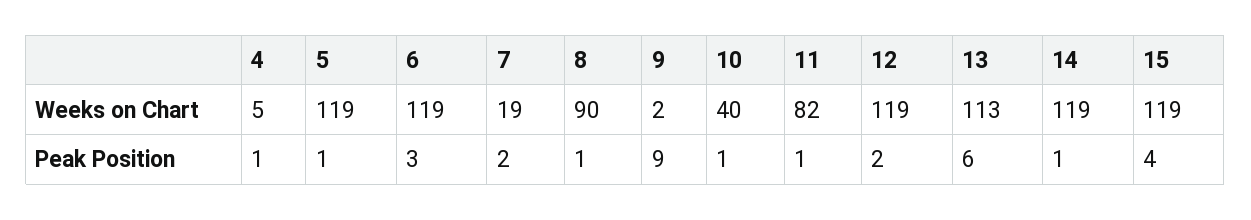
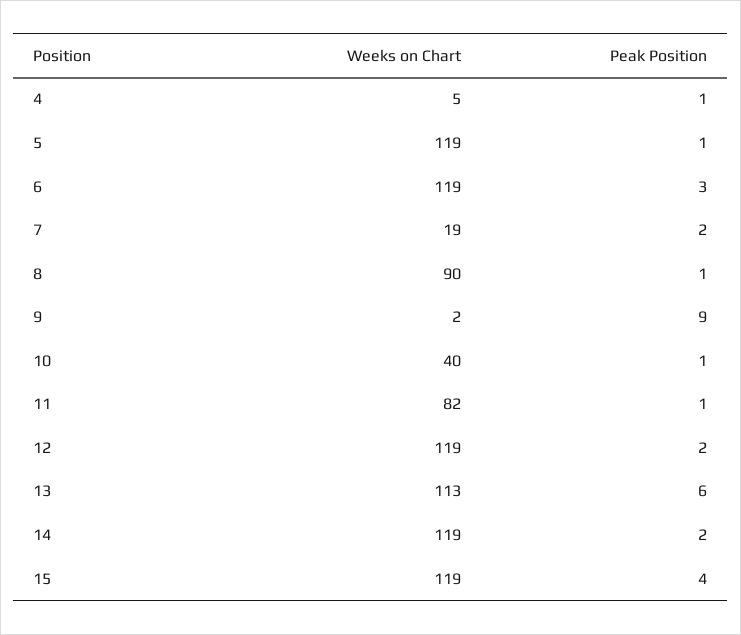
14, Peak Position: 1 -> 2

